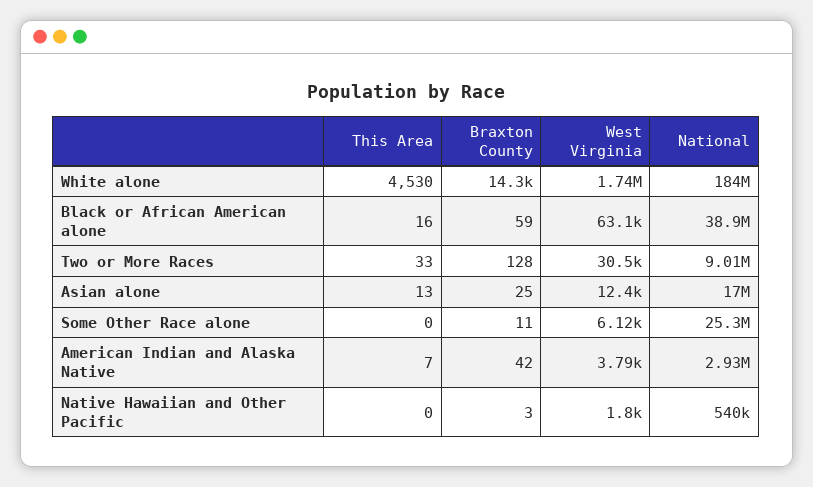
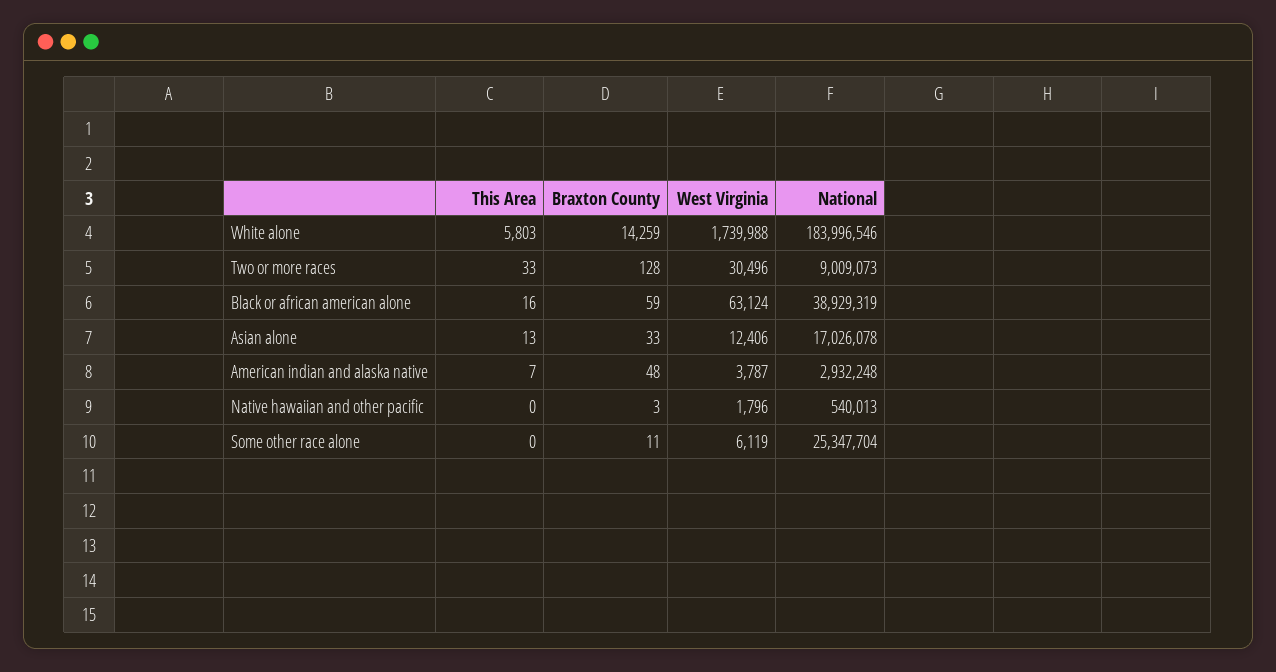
This Area, White alone: 4530 -> 5803
Braxton County, Asian alone: 25 -> 33
Braxton County, American Indian and Alaska Native: 42 -> 48

